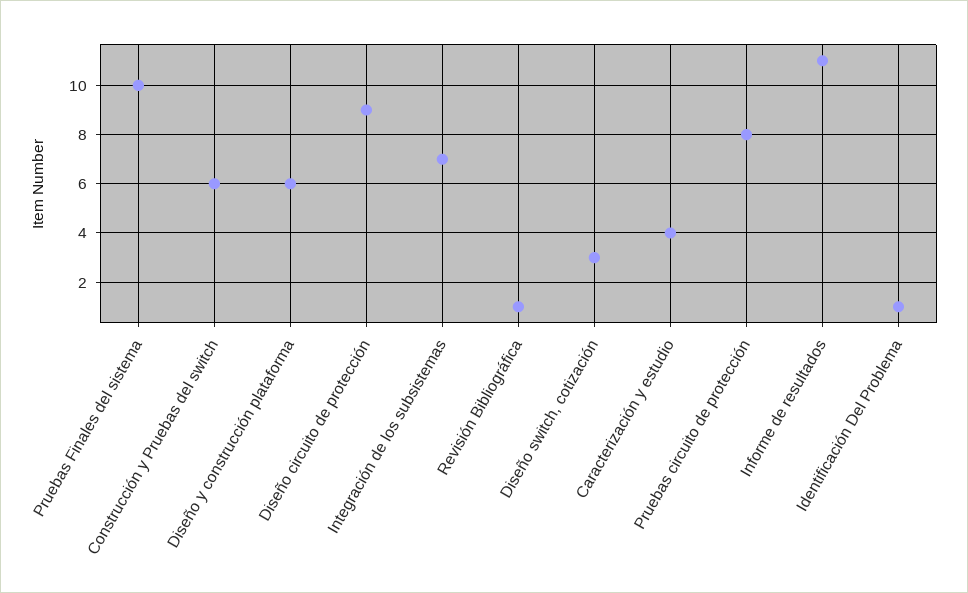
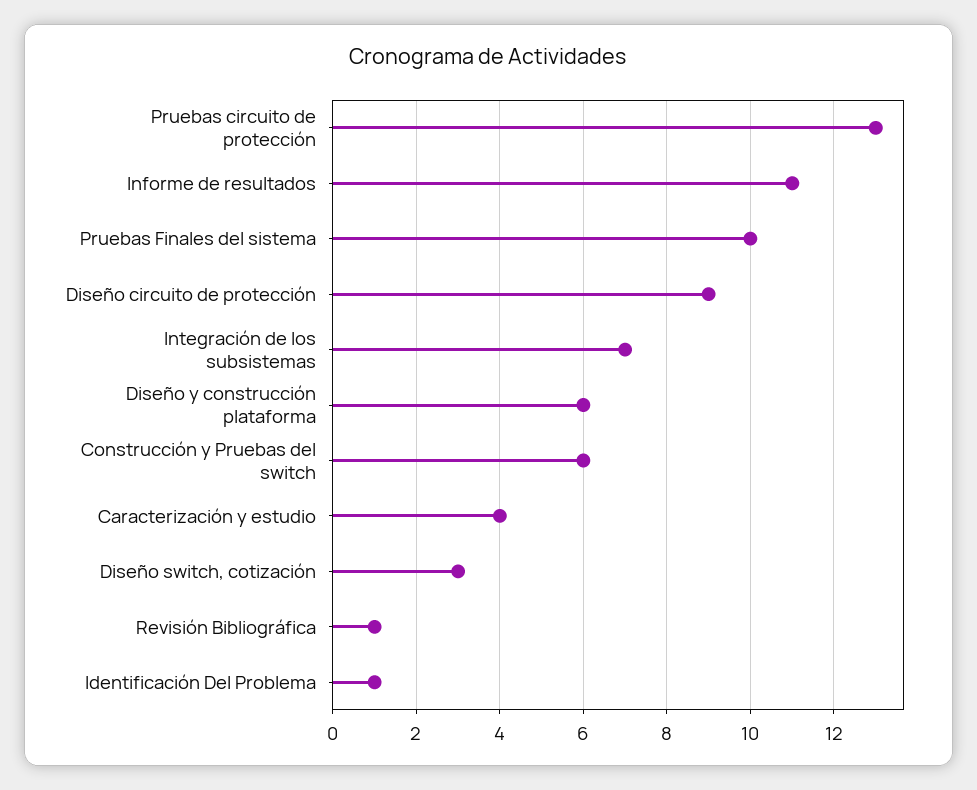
Pruebas circuito de protección: 8 -> 13

